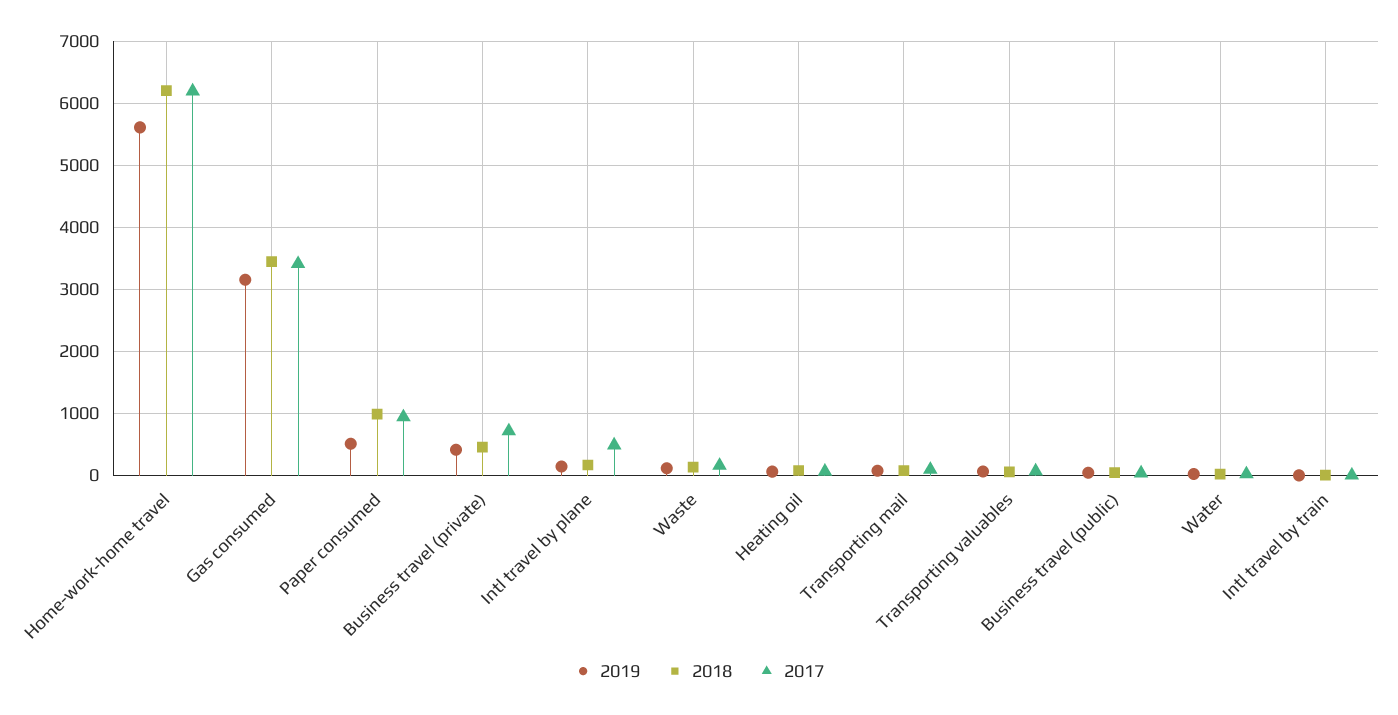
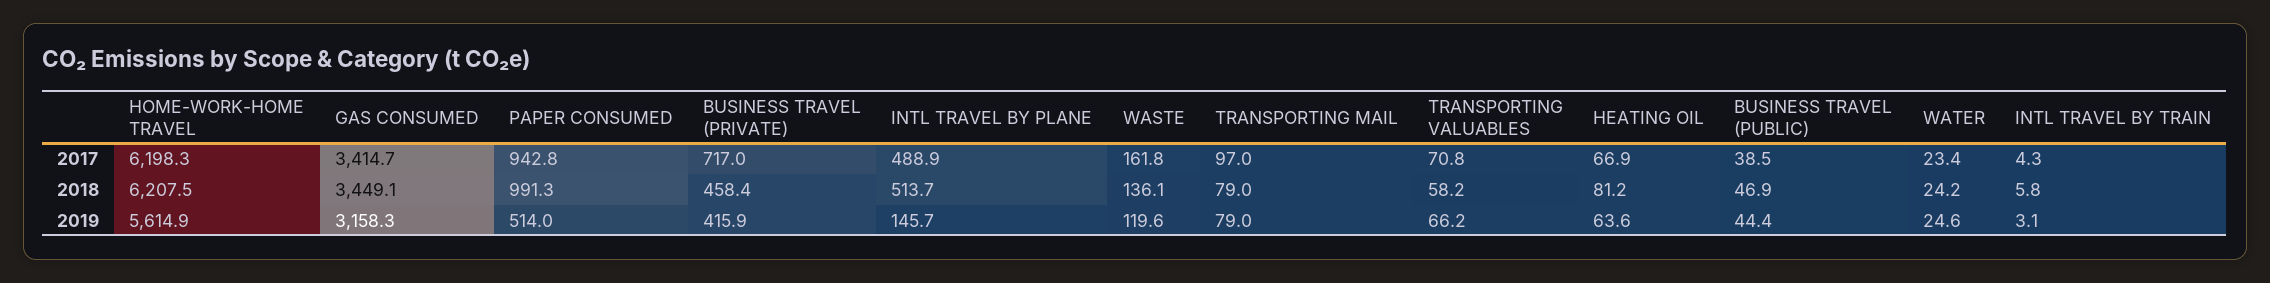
2018, Intl travel by plane: 200 -> 513.7

